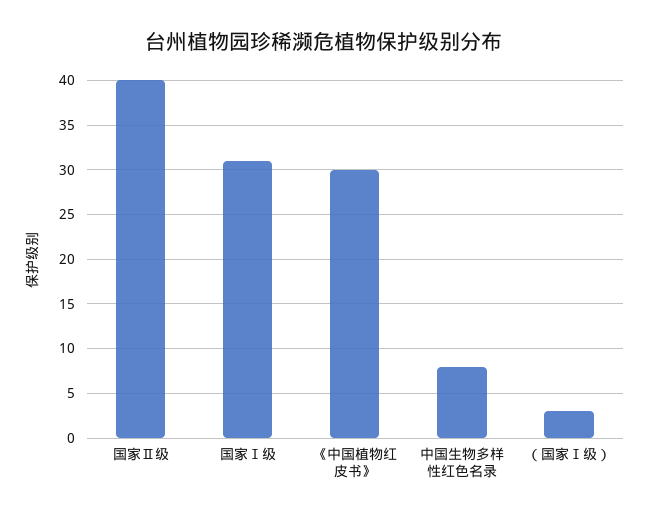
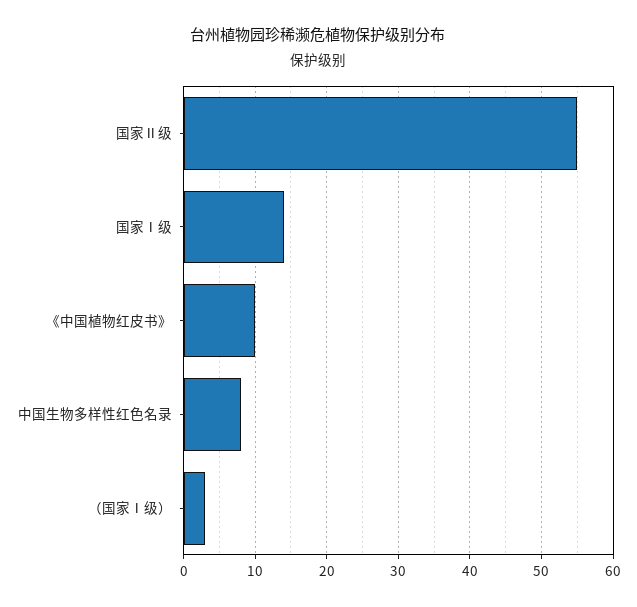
国家Ⅱ级: 40 -> 55
国家Ⅰ级: 31 -> 14
《中国植物红皮书》: 30 -> 10

